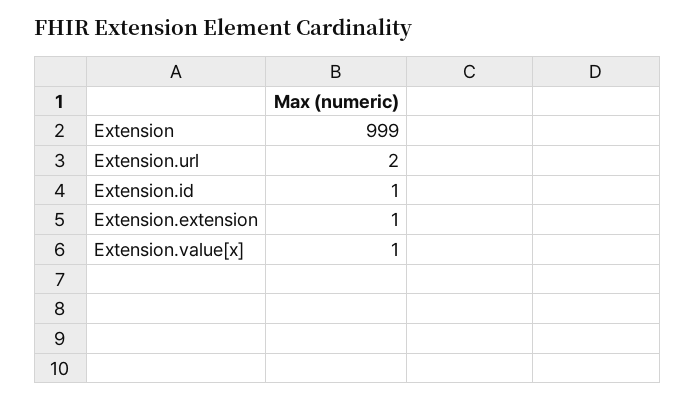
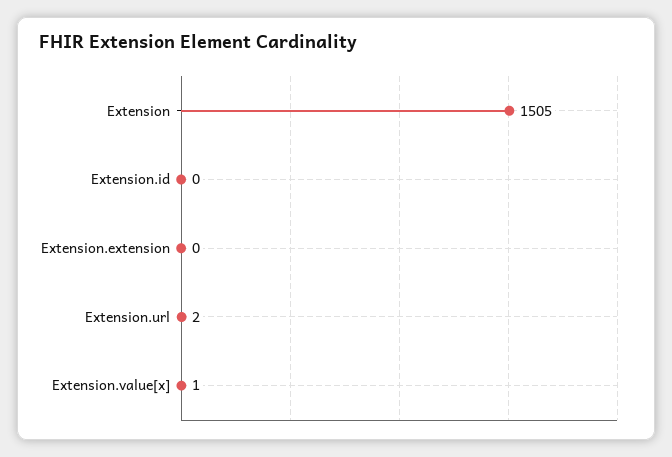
Extension: 999 -> 1505
Extension.id: 1 -> 0
Extension.extension: 1 -> 0

